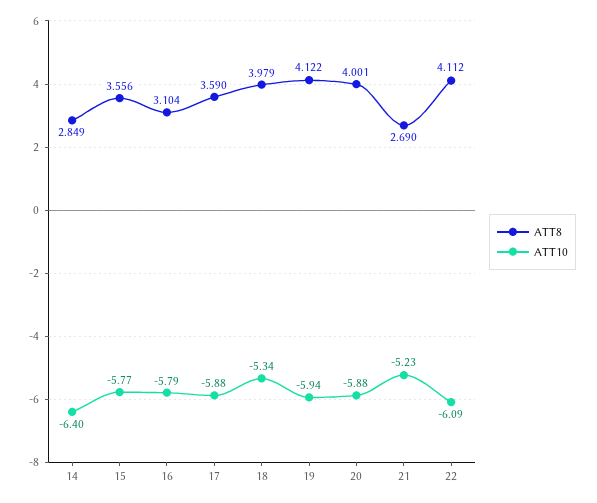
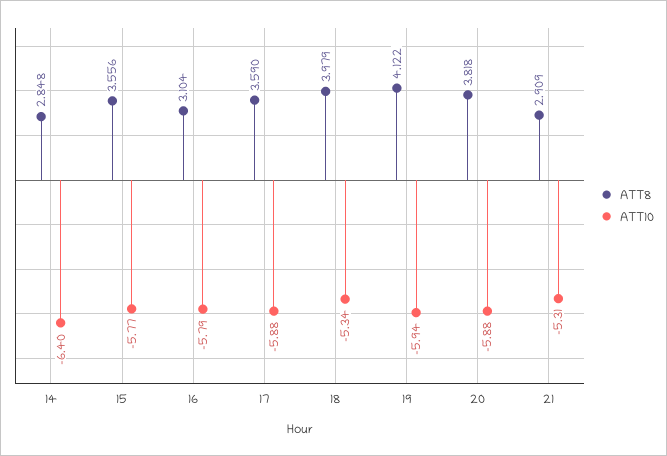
ATT8, 14: 2.849 -> 2.848
ATT8, 20: 4.001 -> 3.818
ATT8, 21: 2.69 -> 2.909
ATT10, 21: -5.23 -> -5.31
ATT8, 22: 4.112 -> none
ATT10, 22: -6.09 -> none

